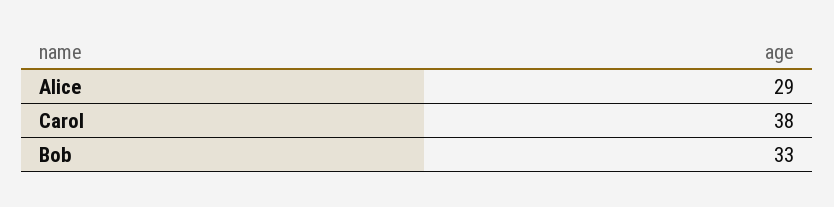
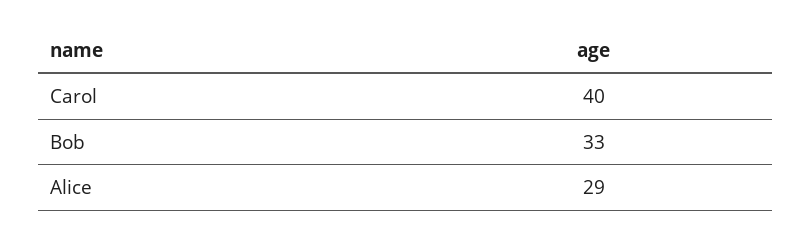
Carol: 38 -> 40

